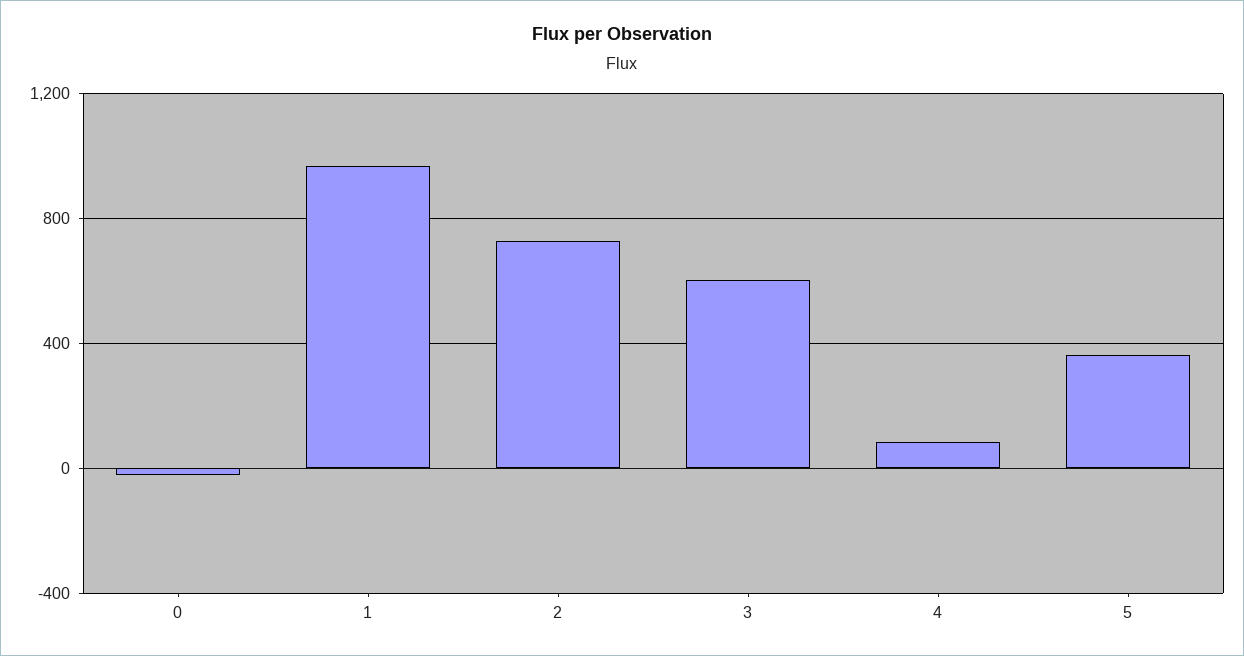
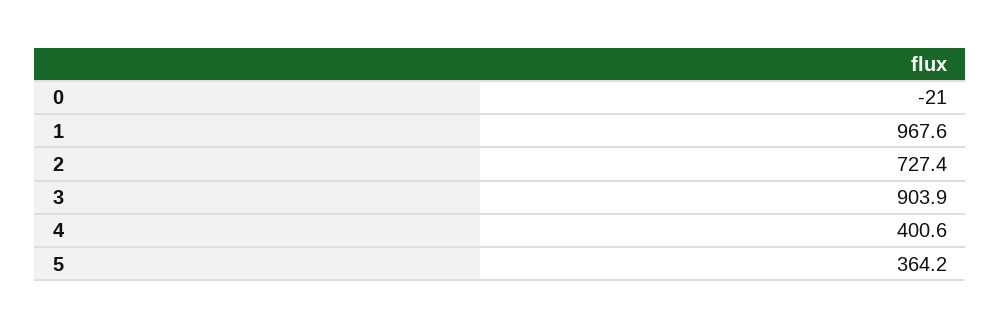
3: 600 -> 903.9
4: 100 -> 400.6

